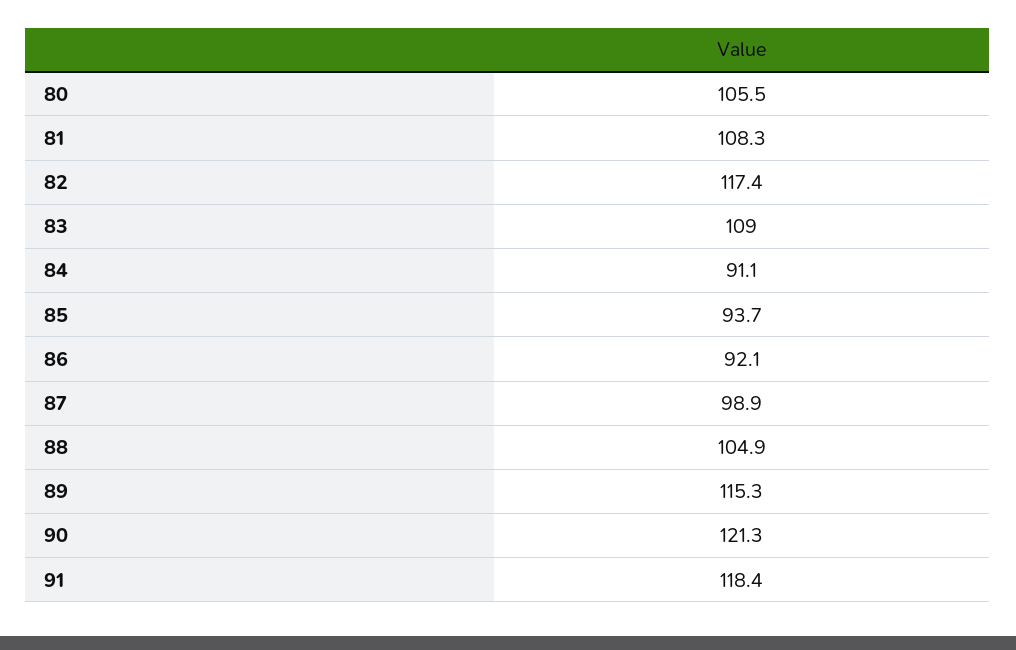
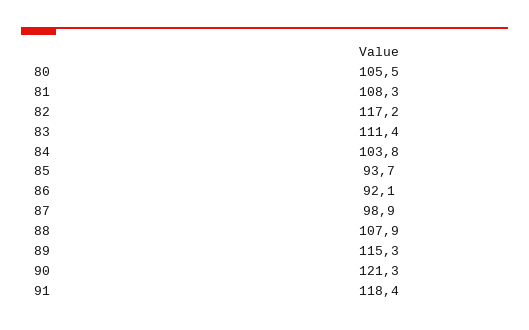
82: 117.4 -> 117.2
83: 109 -> 111.4
84: 91.1 -> 103.8
88: 104.9 -> 107.9

